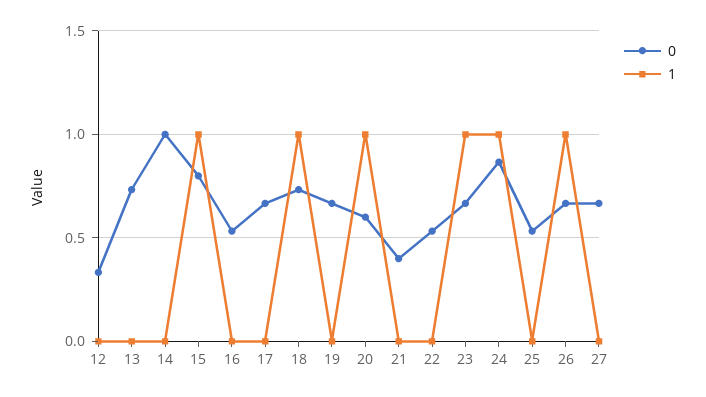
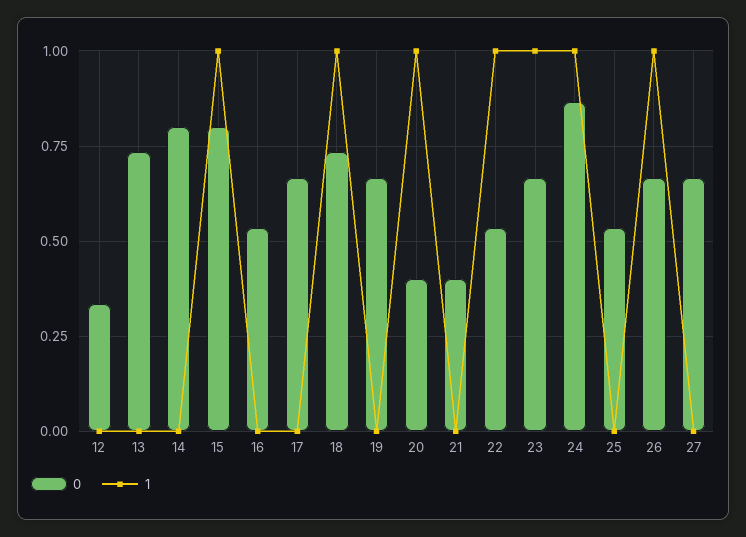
0, 14: 1 -> 0.8
0, 20: 0.6 -> 0.4
1, 22: 0 -> 1

